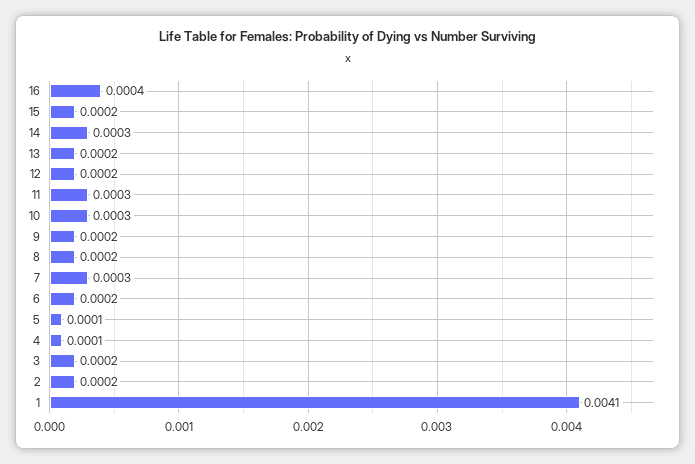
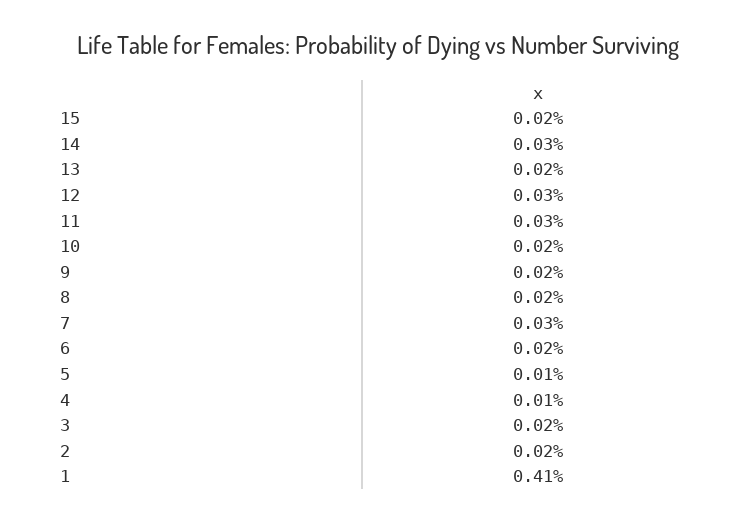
16: 0.0004 -> none
12: 0.0002 -> 0.0003
10: 0.0003 -> 0.0002

